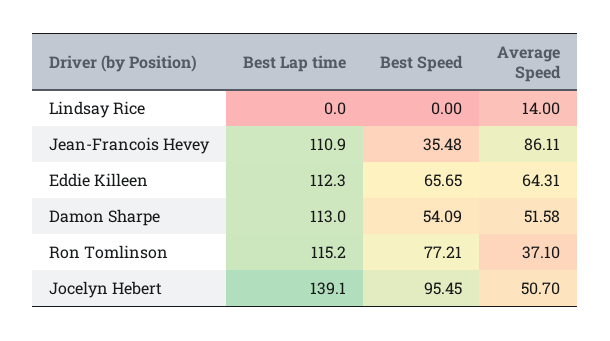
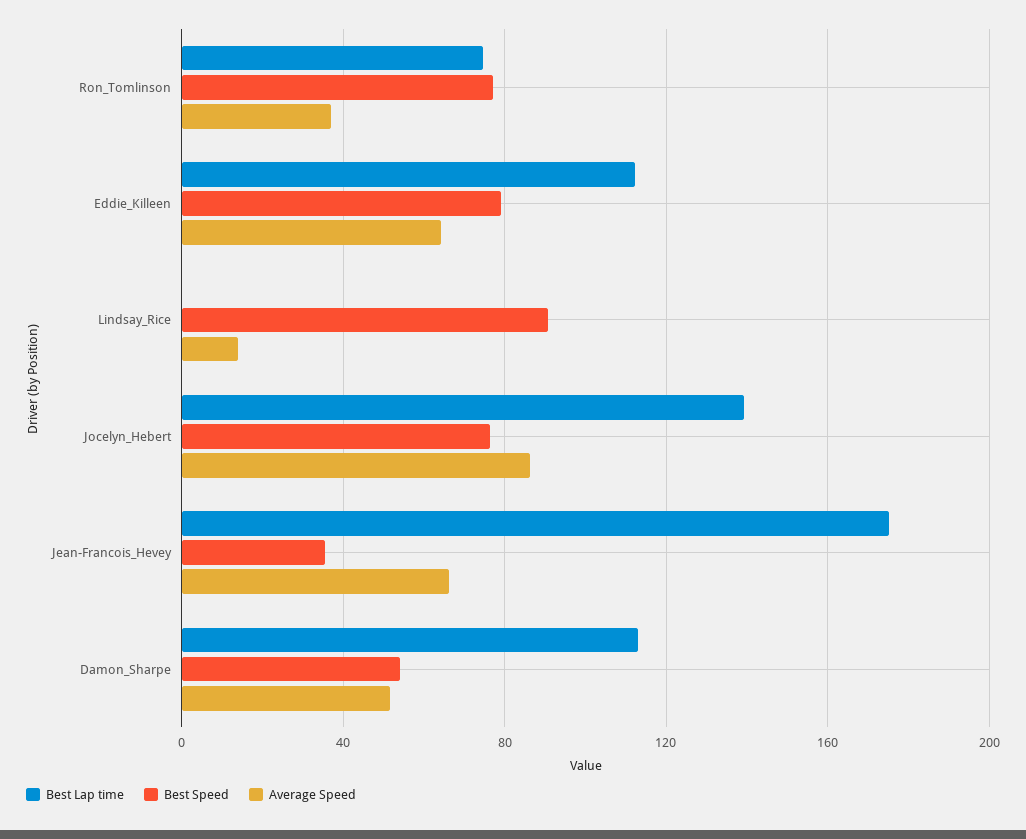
Best Speed, Lindsay Rice: 0 -> 90
Best Lap time, Jean-Francois Hevey: 110.9 -> 175
Average Speed, Jean-Francois Hevey: 86.11 -> 65
Best Speed, Eddie Killeen: 65.65 -> 80
Best Lap time, Ron Tomlinson: 115.2 -> 75
Best Speed, Jocelyn Hebert: 95.45 -> 75
Average Speed, Jocelyn Hebert: 50.7 -> 85

